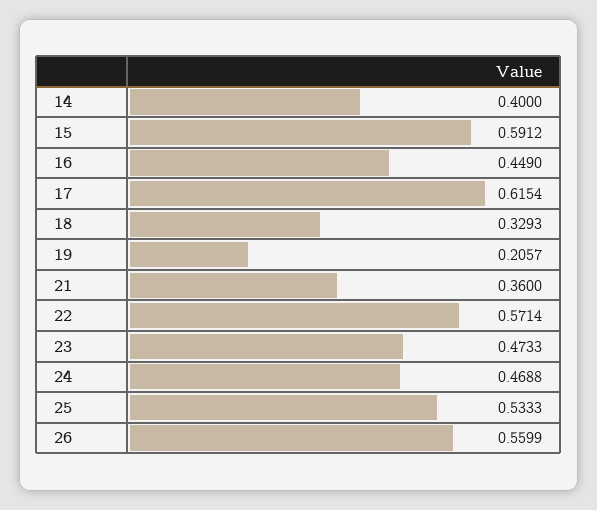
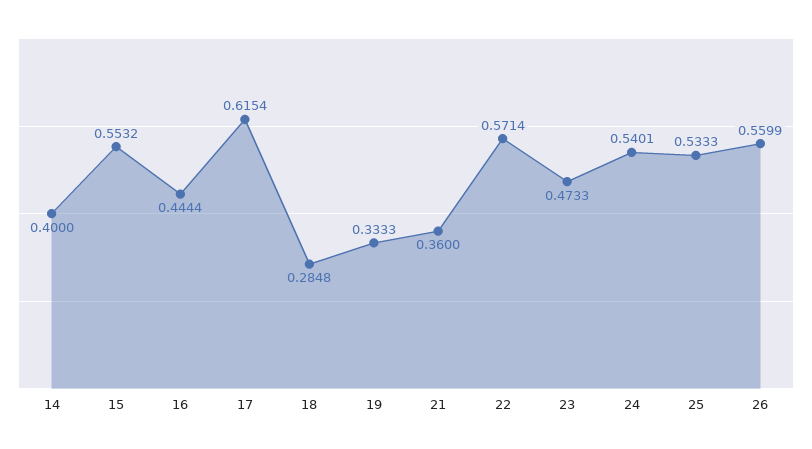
15: 0.5912 -> 0.5532
16: 0.449 -> 0.4444
18: 0.3293 -> 0.2848
19: 0.2057 -> 0.3333
24: 0.4688 -> 0.5401

